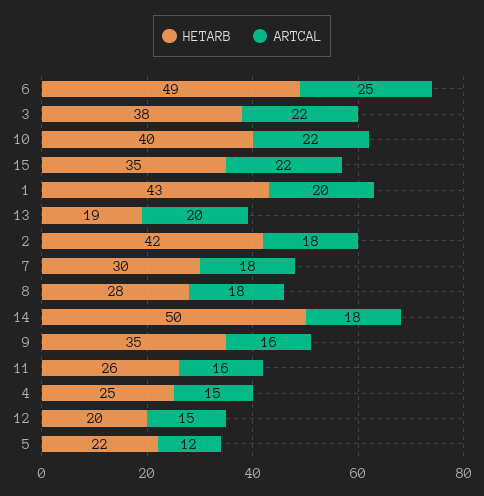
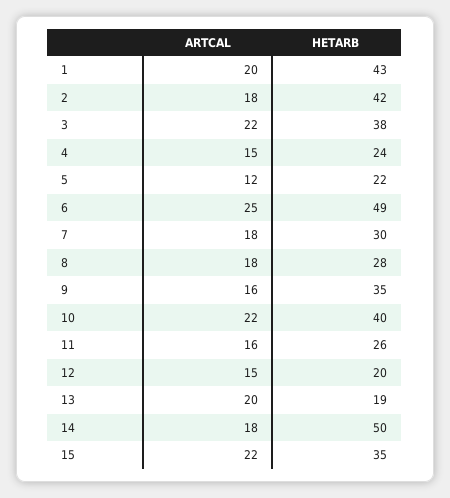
HETARB, 4: 25 -> 24

